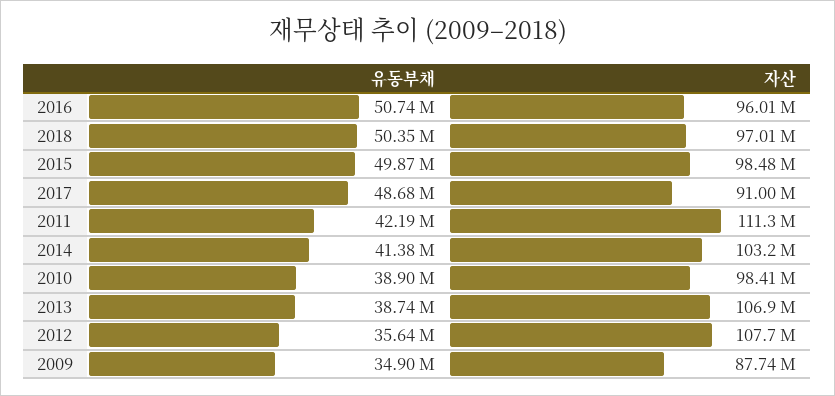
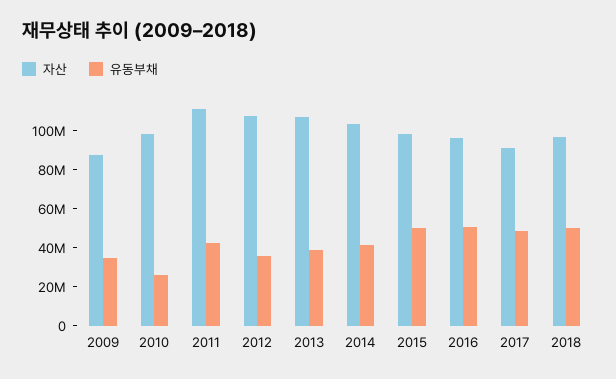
유동부채, 2010: 38900000 -> 25000000

